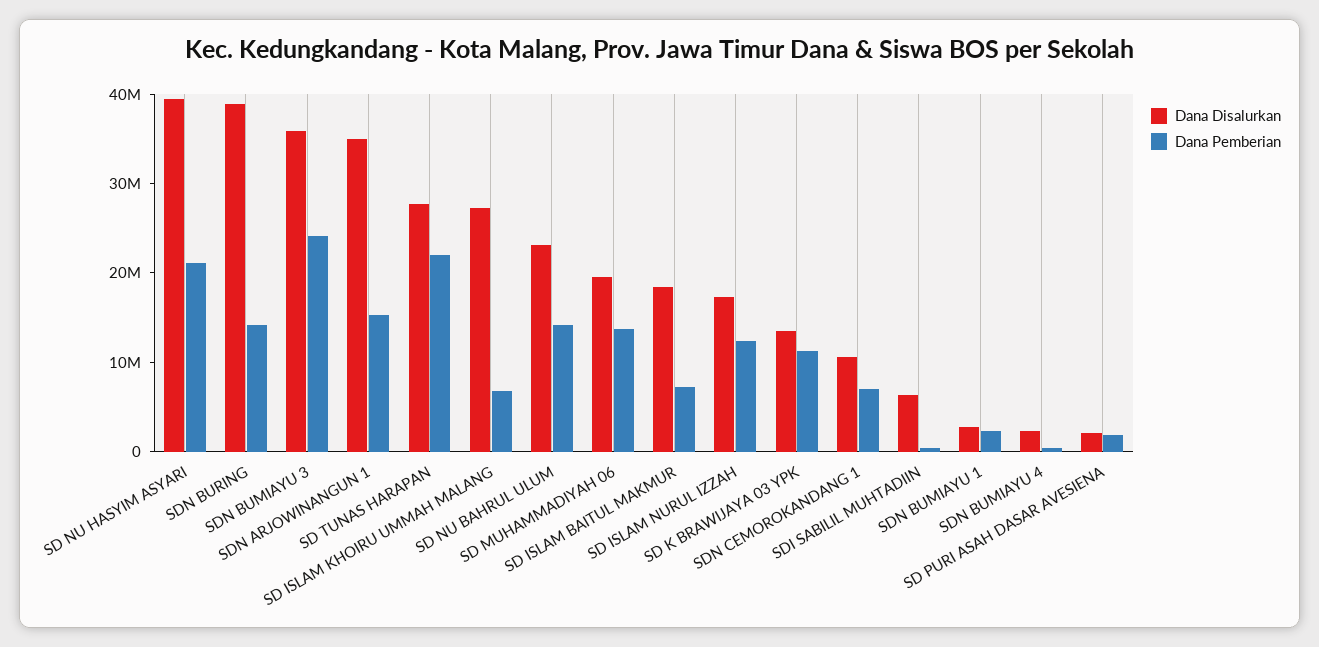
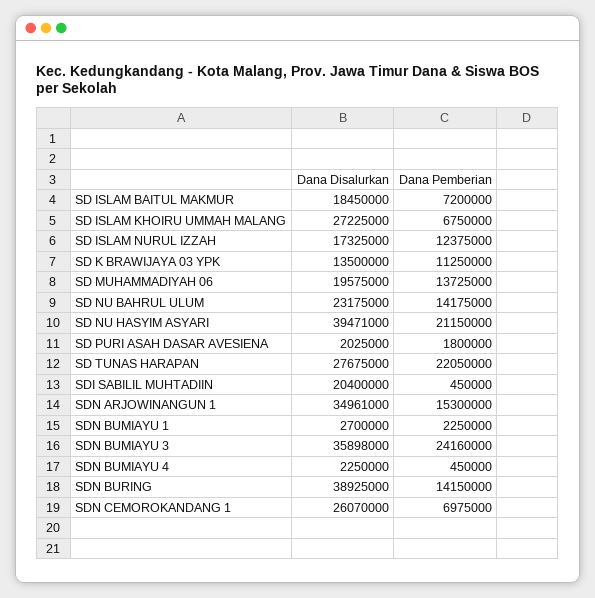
Dana Disalurkan, SDN CEMOROKANDANG 1: 10000000 -> 26070000
Dana Disalurkan, SDI SABILIL MUHTADIIN: 6000000 -> 20400000

